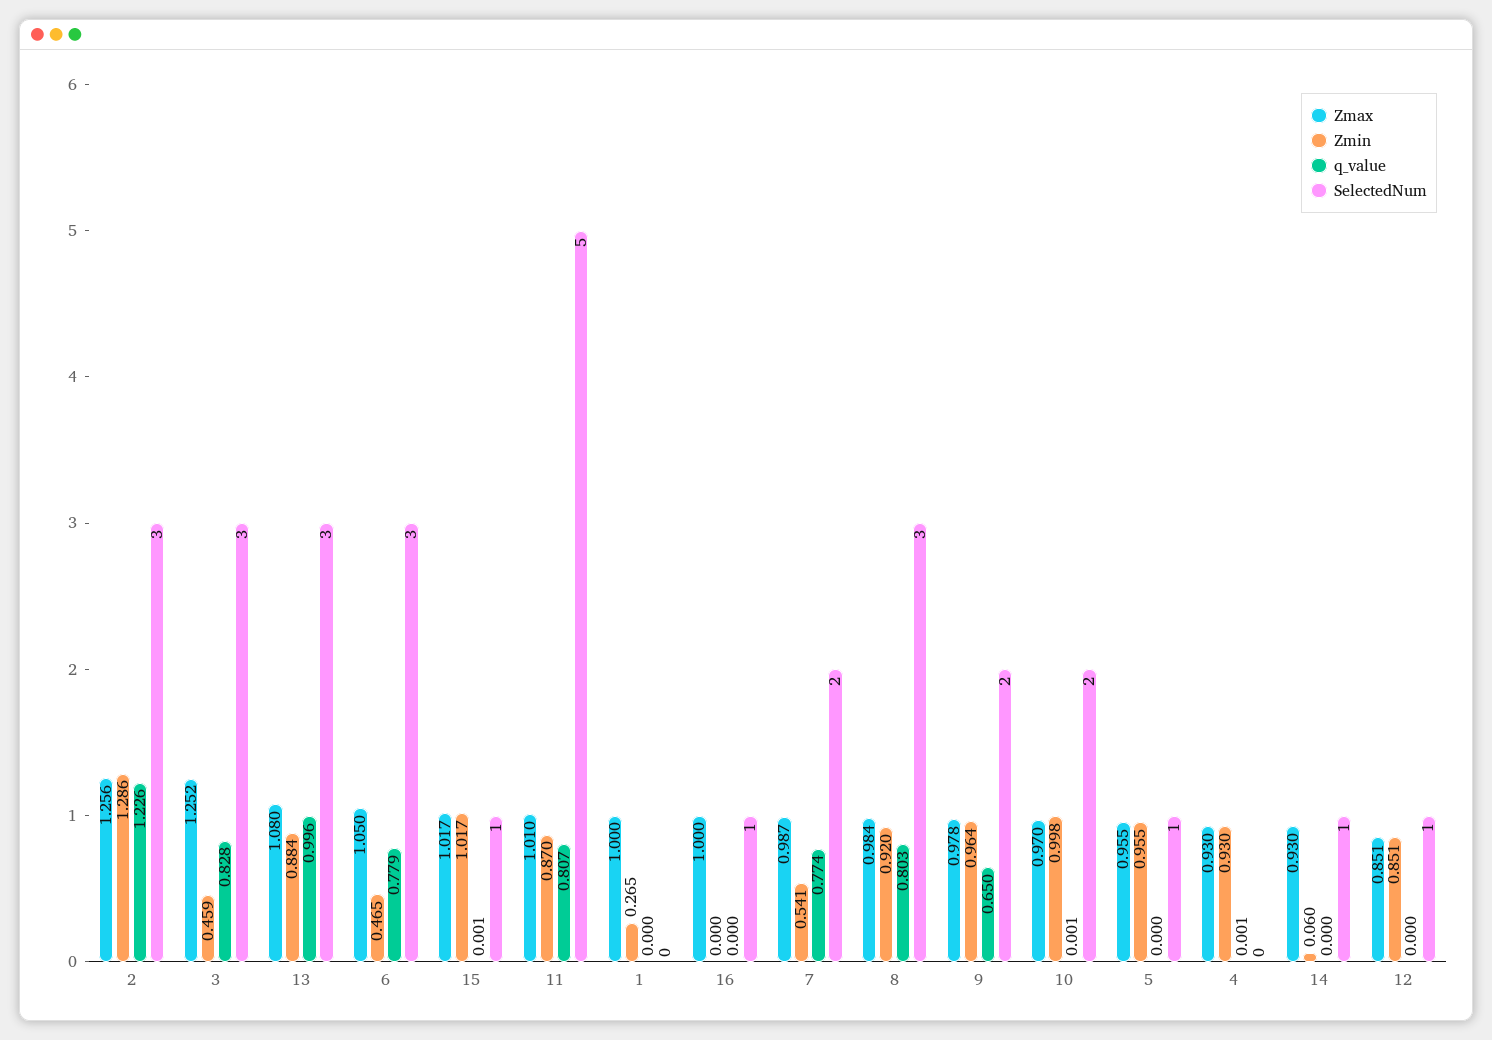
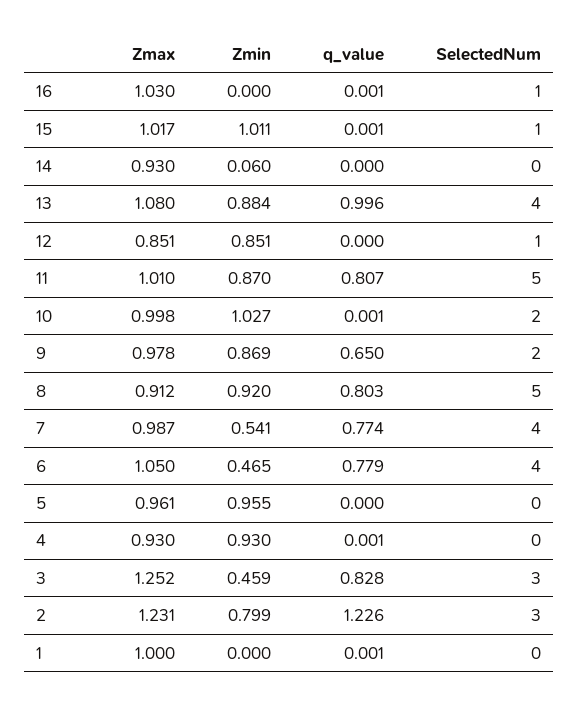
Zmax, 2: 1.256 -> 1.231
Zmin, 2: 1.286 -> 0.799
SelectedNum, 13: 3 -> 4
SelectedNum, 6: 3 -> 4
Zmin, 15: 1.017 -> 1.011
Zmin, 1: 0.265 -> 0
q_value, 1: 0 -> 0.001
Zmax, 16: 1 -> 1.03
q_value, 16: 0 -> 0.001
SelectedNum, 7: 2 -> 4
Zmax, 8: 0.984 -> 0.912
SelectedNum, 8: 3 -> 5
Zmin, 9: 0.964 -> 0.869
Zmax, 10: 0.97 -> 0.998
Zmin, 10: 0.998 -> 1.027
Zmax, 5: 0.955 -> 0.961
SelectedNum, 5: 1 -> 0
SelectedNum, 14: 1 -> 0

